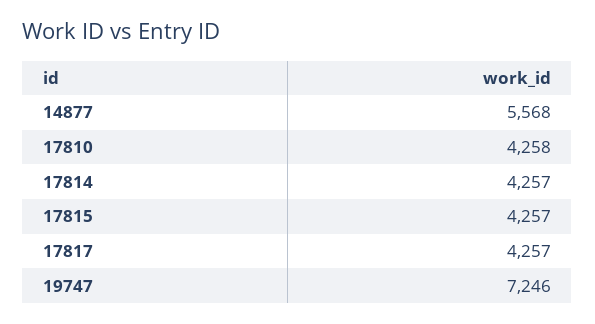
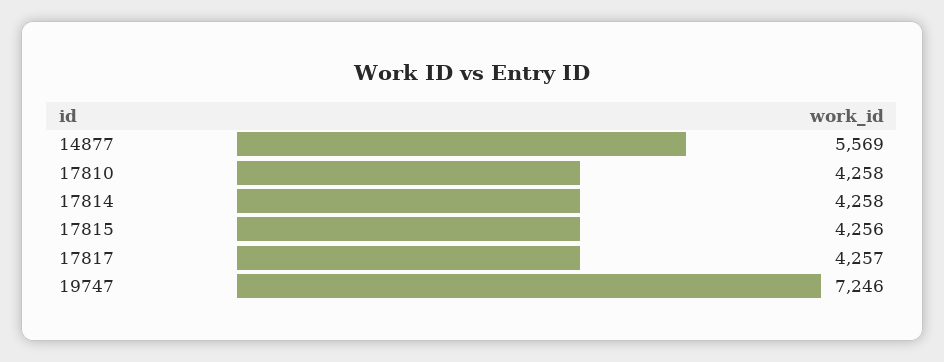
14877: 5568 -> 5569
17814: 4257 -> 4258
17815: 4257 -> 4256

